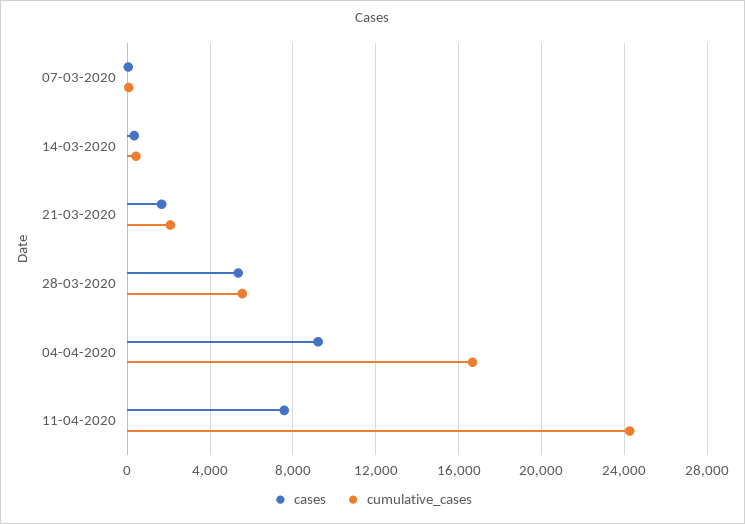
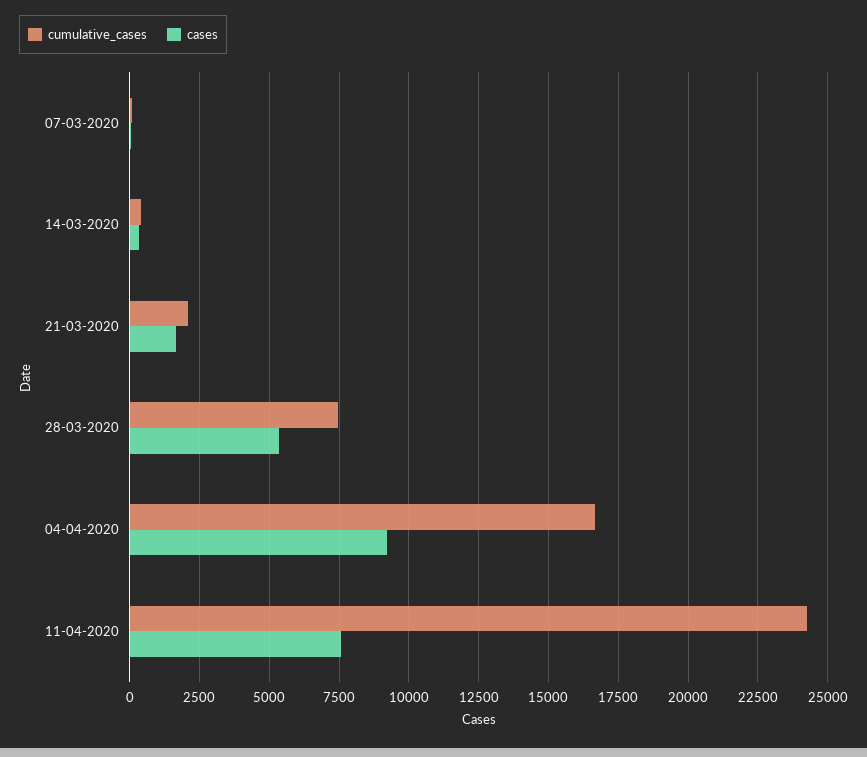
cumulative_cases, 28-03-2020: 5500 -> 7500

